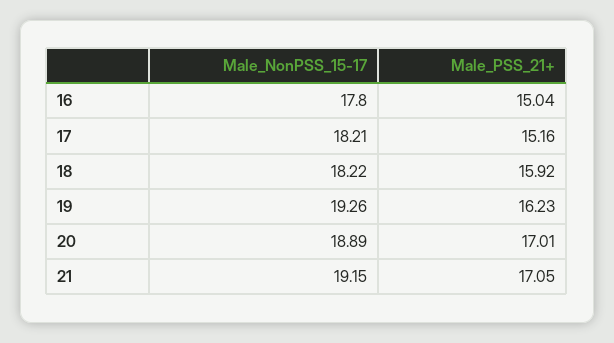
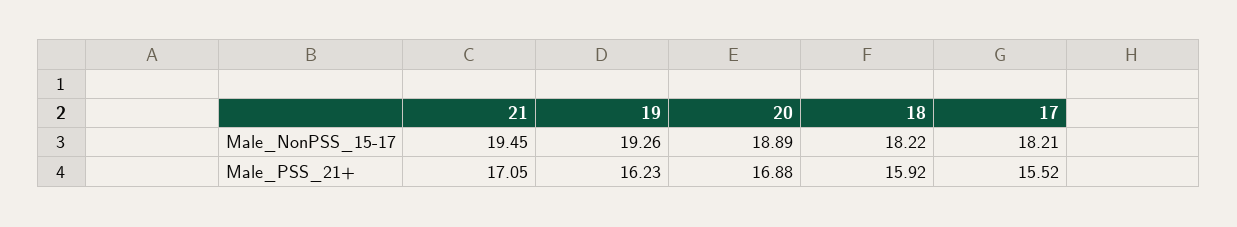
Male_NonPSS_15-17, 16: 17.8 -> none
Male_PSS_21+, 16: 15.04 -> none
Male_PSS_21+, 17: 15.16 -> 15.52
Male_PSS_21+, 20: 17.01 -> 16.88
Male_NonPSS_15-17, 21: 19.15 -> 19.45

